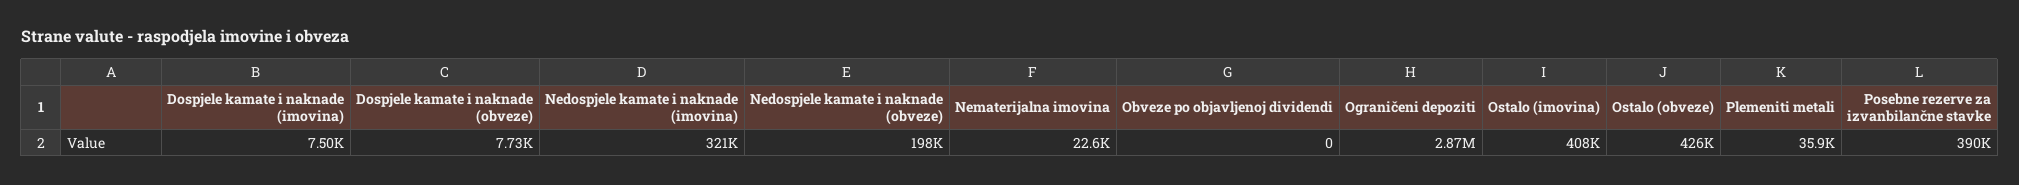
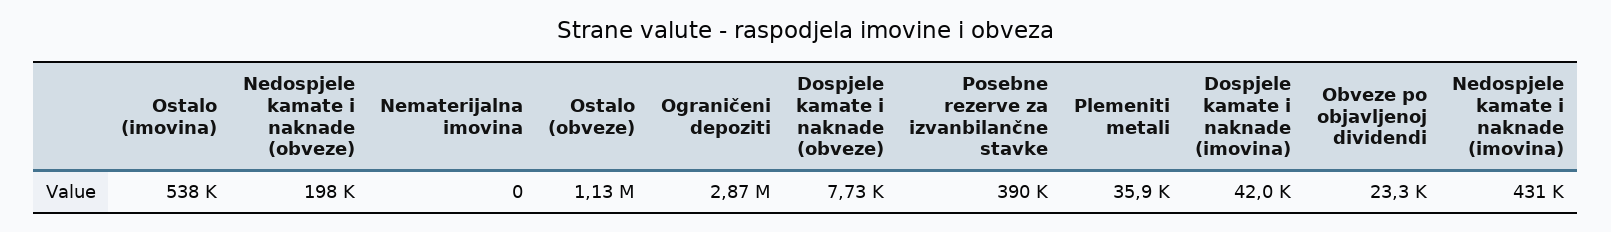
Dospjele kamate i naknade (imovina): 7500 -> 42000
Nedospjele kamate i naknade (imovina): 321000 -> 431000
Nematerijalna imovina: 22600 -> 0
Obveze po objavljenoj dividendi: 0 -> 23300
Ostalo (imovina): 408000 -> 538000
Ostalo (obveze): 426000 -> 1130000

